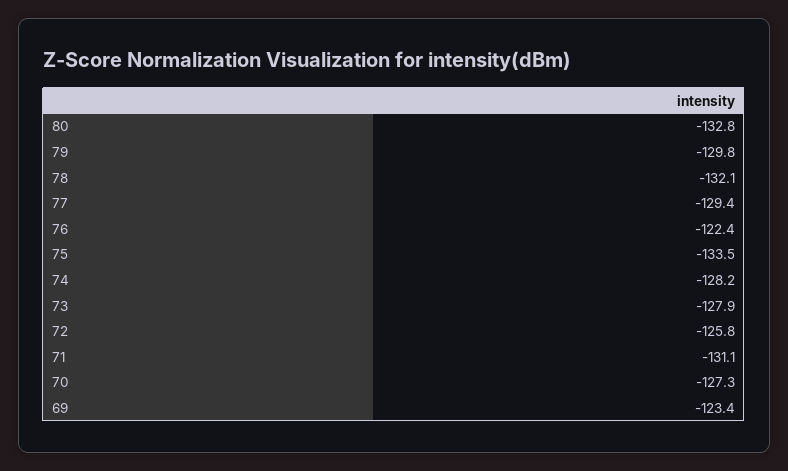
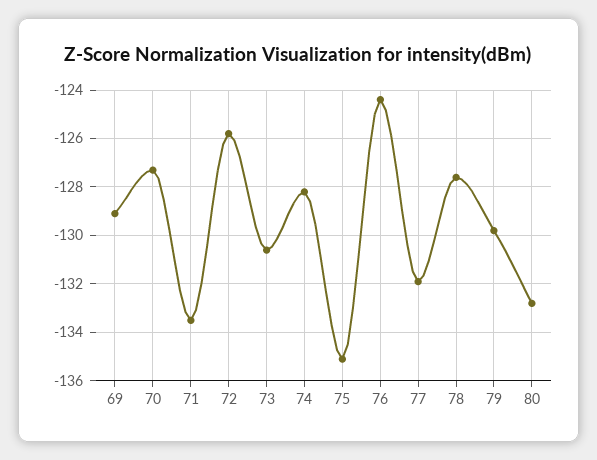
78: -132.1 -> -127.5
77: -129.4 -> -132
76: -122.4 -> -124.5
75: -133.5 -> -135
73: -127.9 -> -130.5
71: -131.1 -> -133.5
69: -123.4 -> -129

